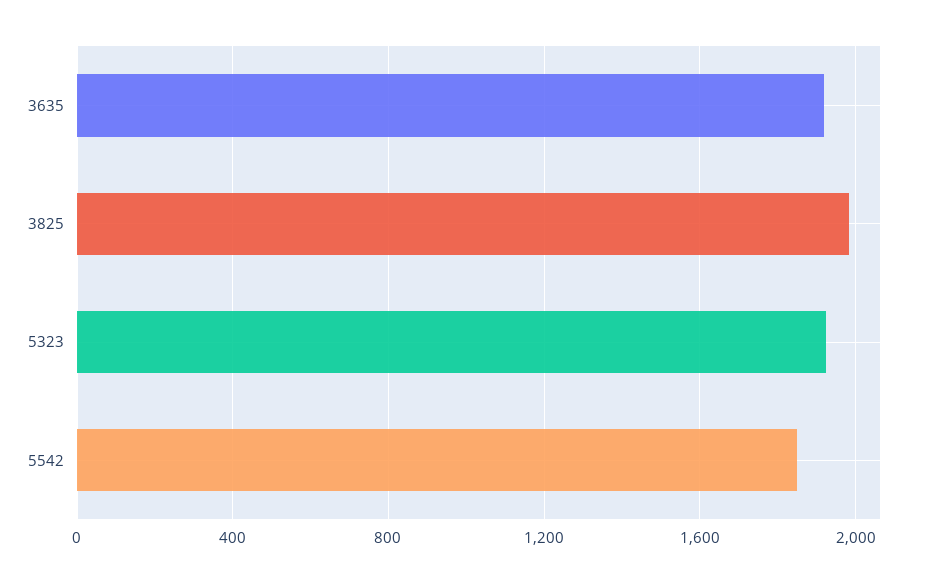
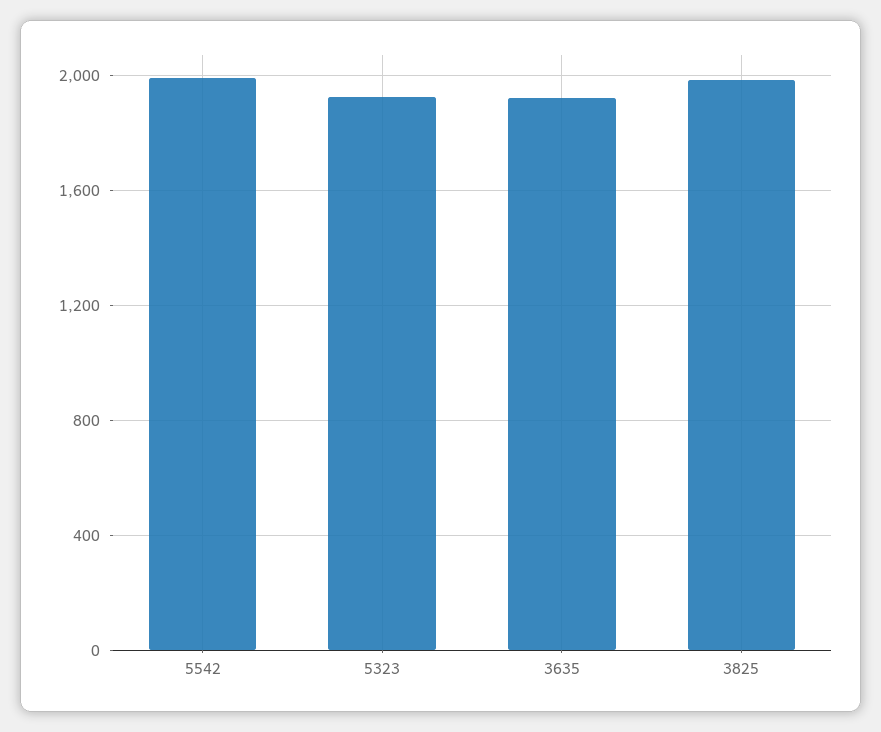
5542: 1850 -> 2000

